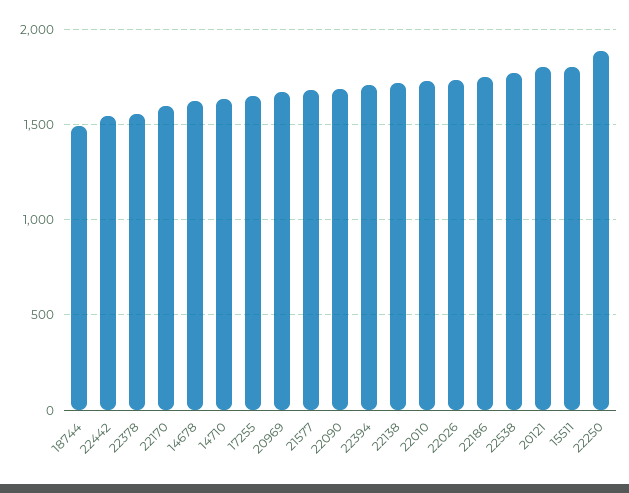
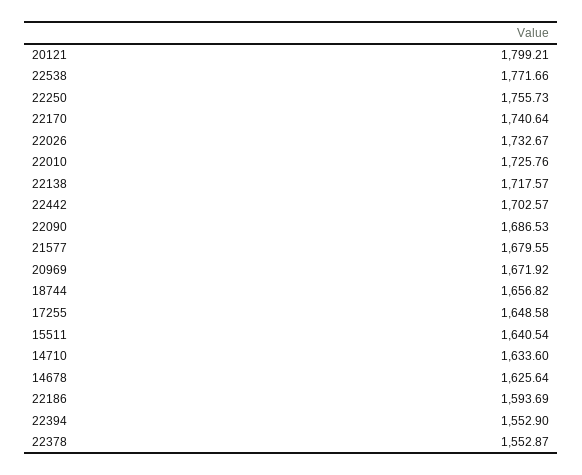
18744: 1500 -> 1656.82
22442: 1550 -> 1702.57
22170: 1600 -> 1740.64
22394: 1700 -> 1552.9
22186: 1750 -> 1593.69
15511: 1800 -> 1640.54
22250: 1900 -> 1755.73

